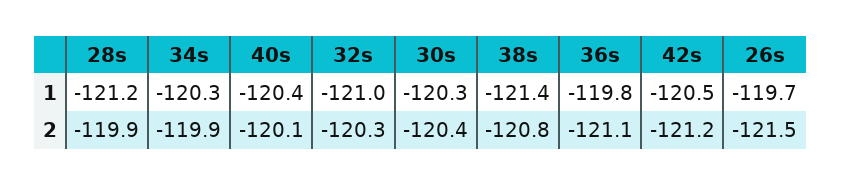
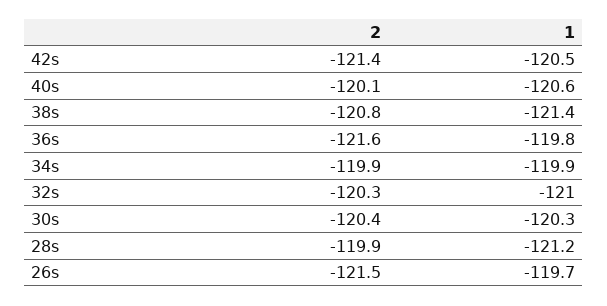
34s, 1: -120.3 -> -119.9
40s, 1: -120.4 -> -120.6
36s, 2: -121.1 -> -121.6
42s, 2: -121.2 -> -121.4

